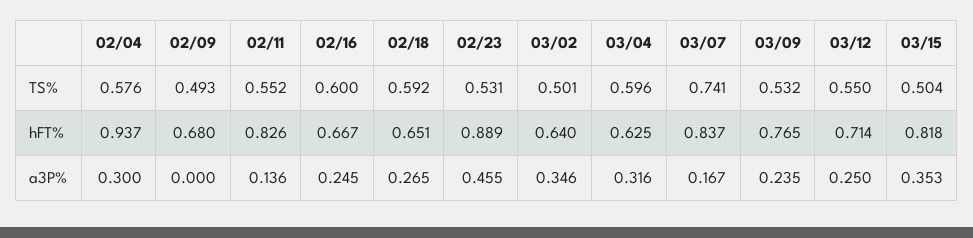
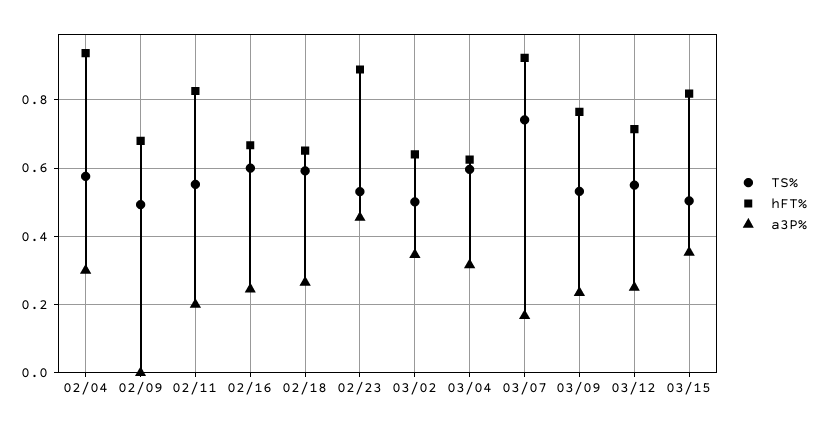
hFT%, 03/07: 0.837 -> 0.92
a3P%, 02/11: 0.136 -> 0.2

